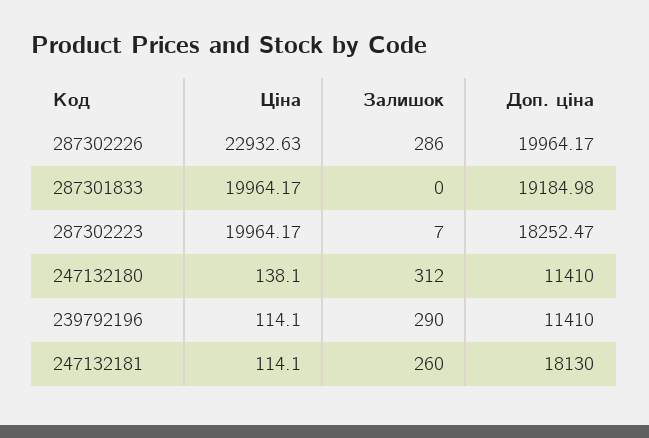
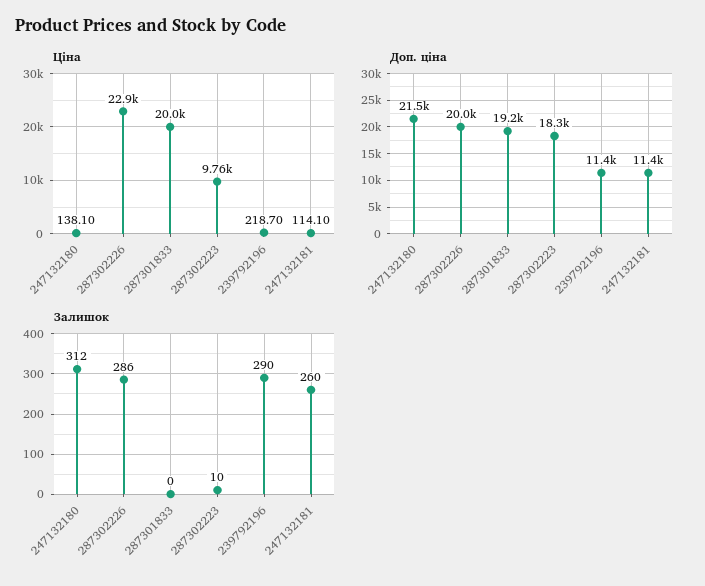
Ціна, 287302223: 19964.17 -> 9760
Залишок, 287302223: 7 -> 10
Доп. ціна, 247132180: 11410 -> 21500
Ціна, 239792196: 114.1 -> 218.7
Доп. ціна, 247132181: 18130 -> 11400

